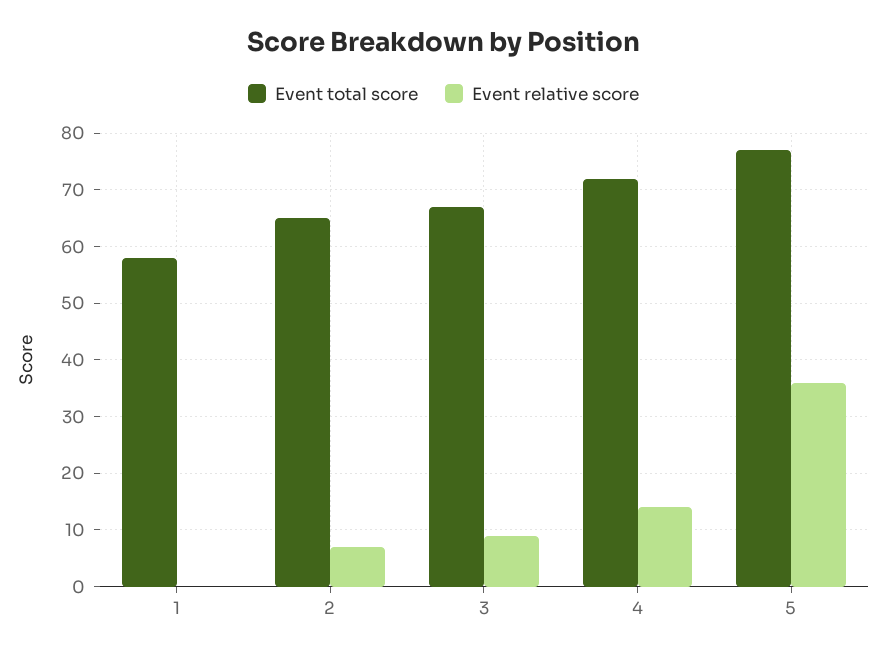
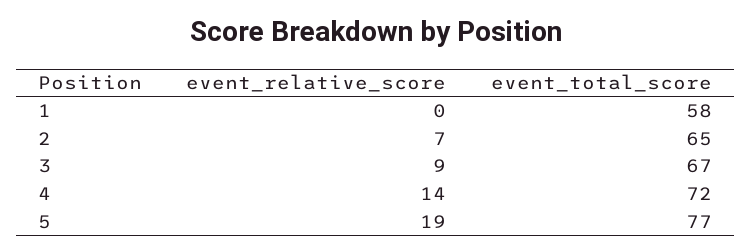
Event relative score, 5: 35 -> 19

